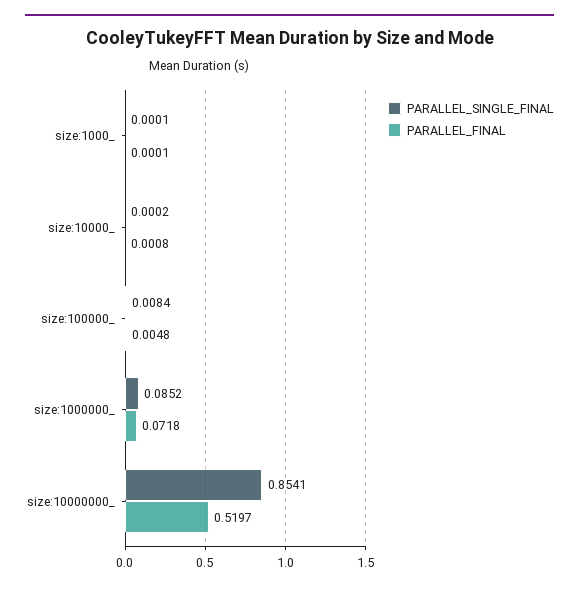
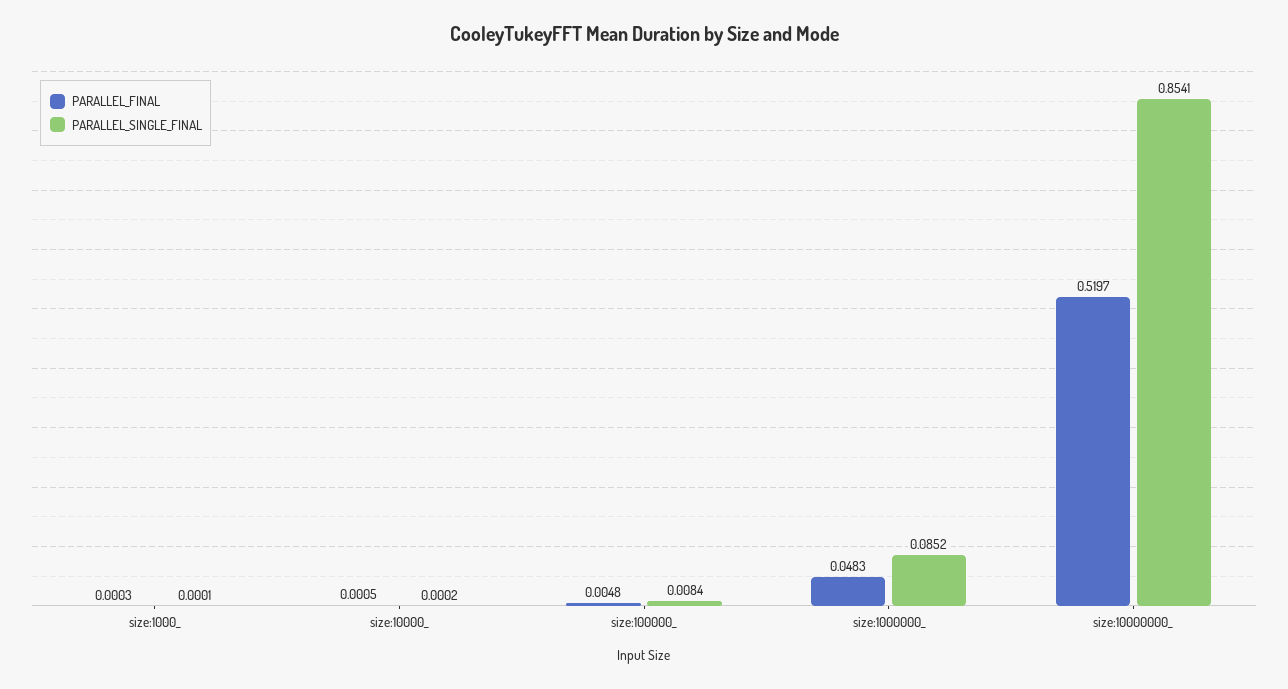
PARALLEL_FINAL, size:1000_: 0.0001 -> 0.0003
PARALLEL_FINAL, size:10000_: 0.0008 -> 0.0005
PARALLEL_FINAL, size:1000000_: 0.0718 -> 0.0483

